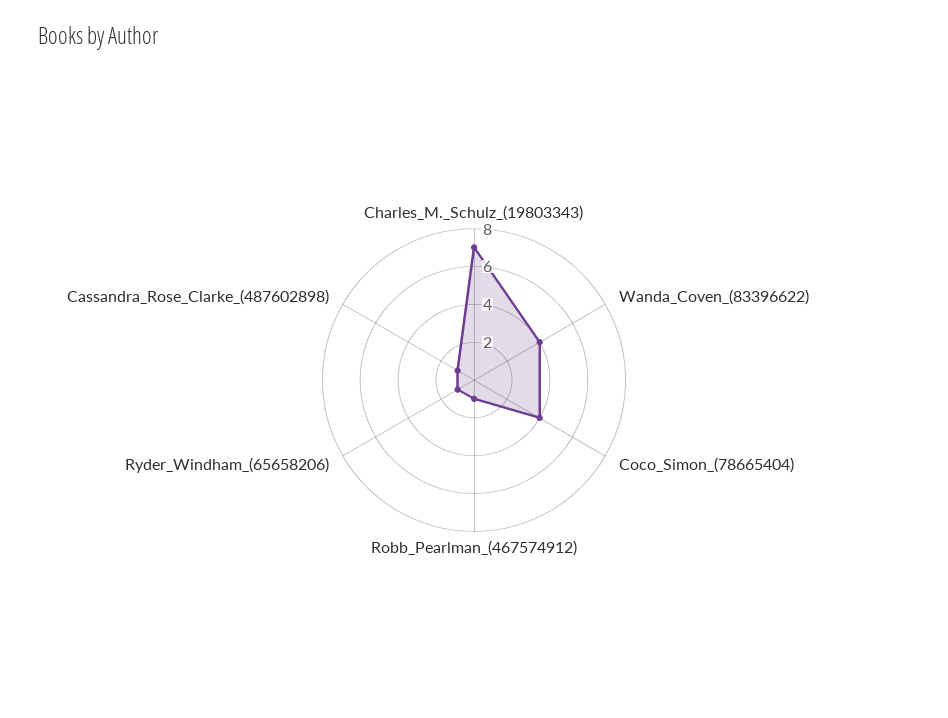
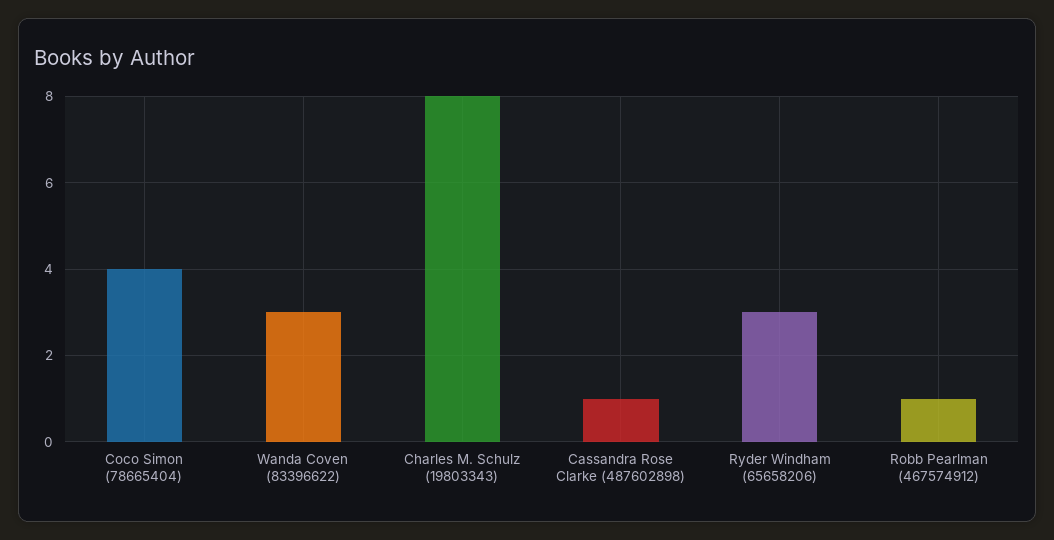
Charles_M._Schulz_(19803343): 7 -> 8
Wanda_Coven_(83396622): 4 -> 3
Ryder_Windham_(65658206): 1 -> 3

